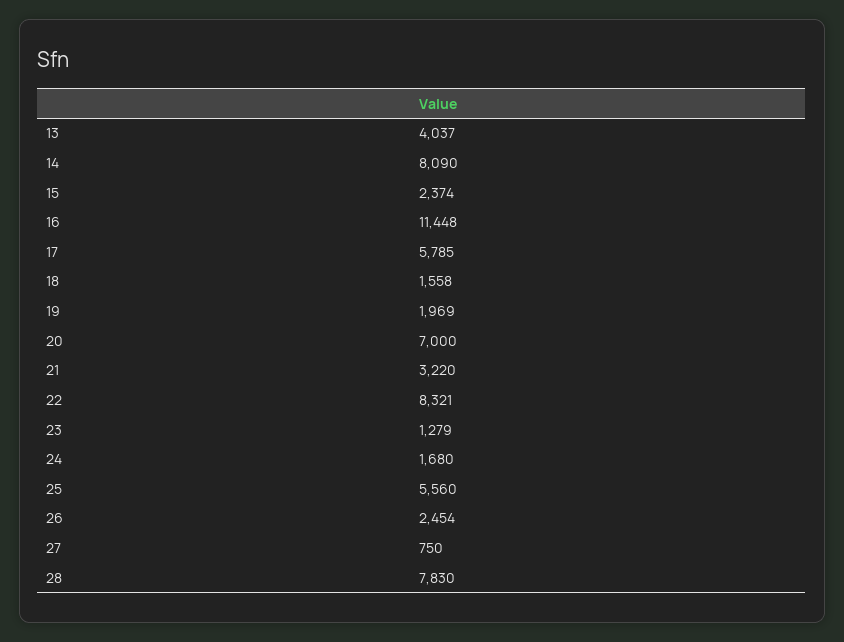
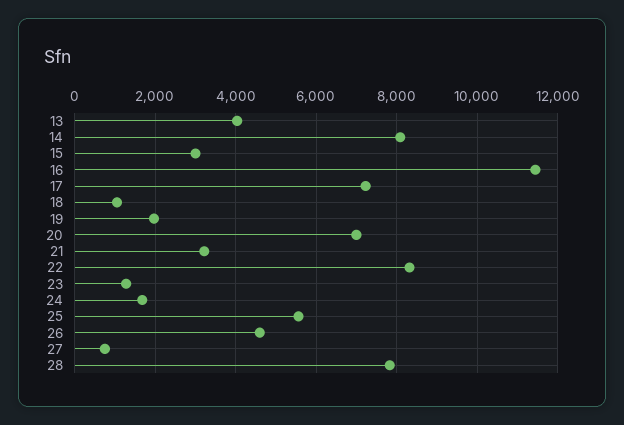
15: 2374 -> 3000
17: 5785 -> 7200
18: 1558 -> 1000
26: 2454 -> 4600

